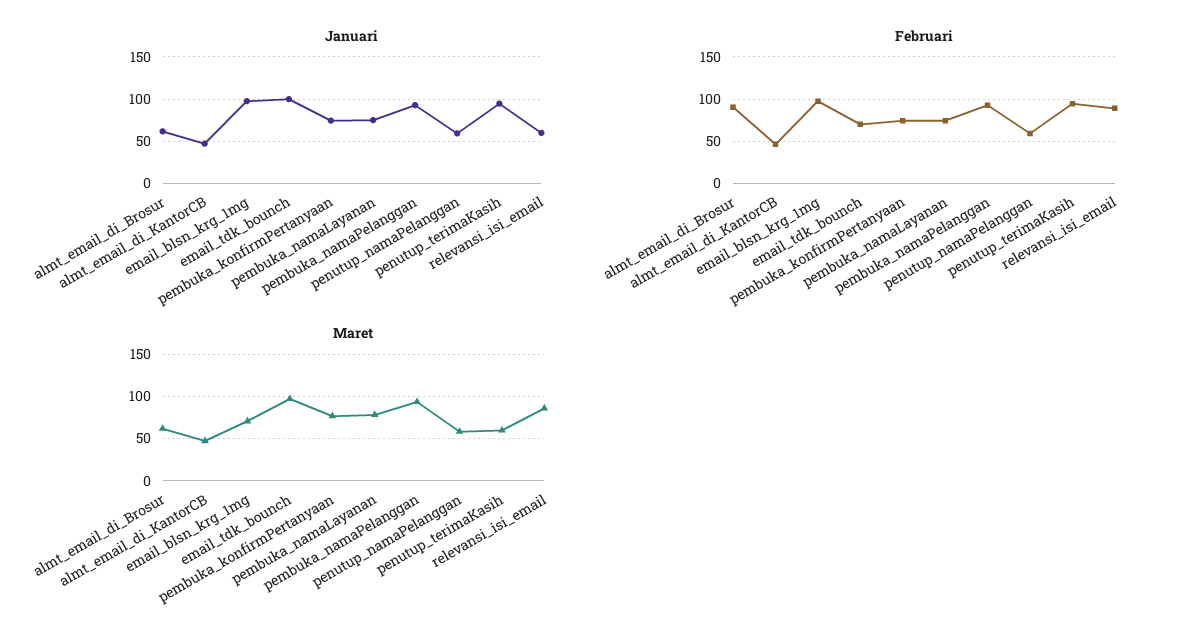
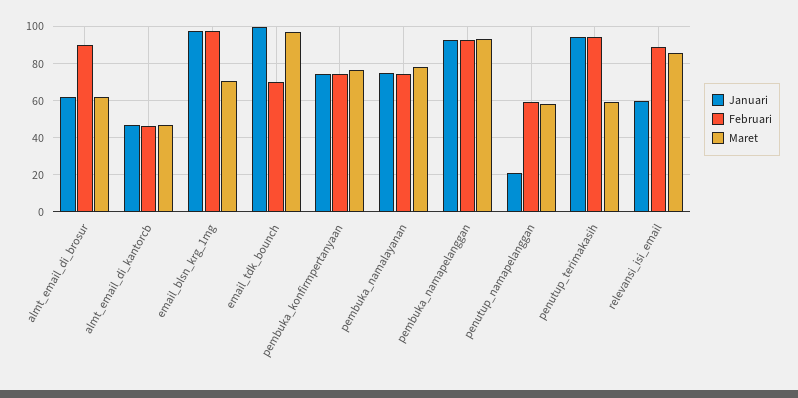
Januari, penutup_namaPelanggan: 60 -> 20

